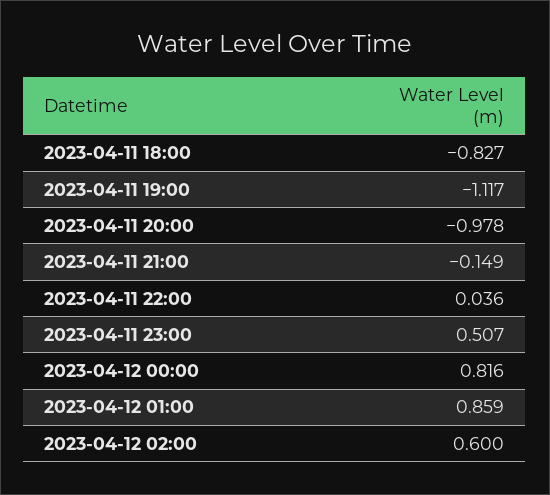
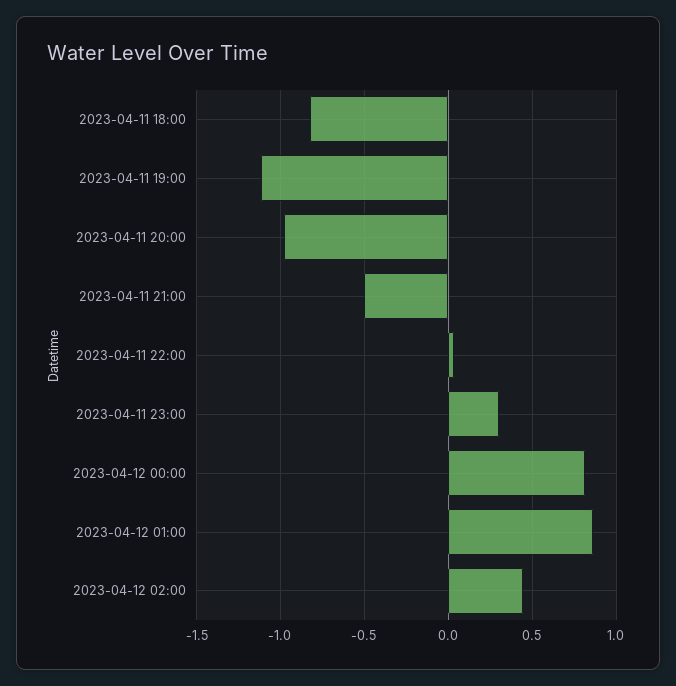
2023-04-11 21:00: -0.149 -> -0.5
2023-04-11 23:00: 0.507 -> 0.3
2023-04-12 02:00: 0.6 -> 0.45

